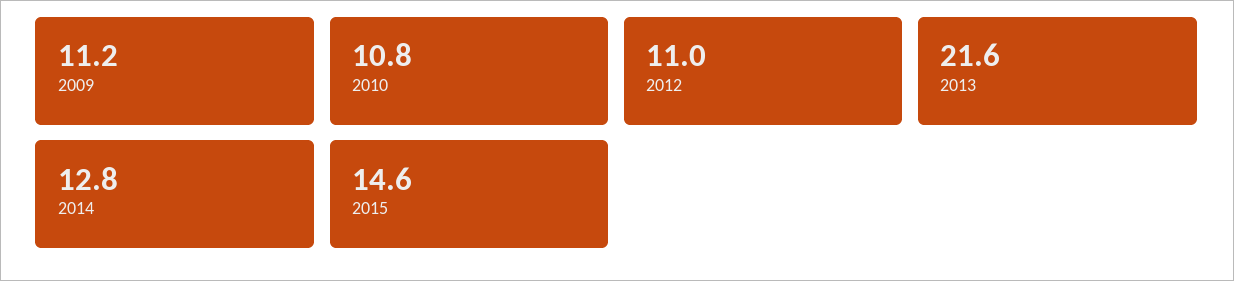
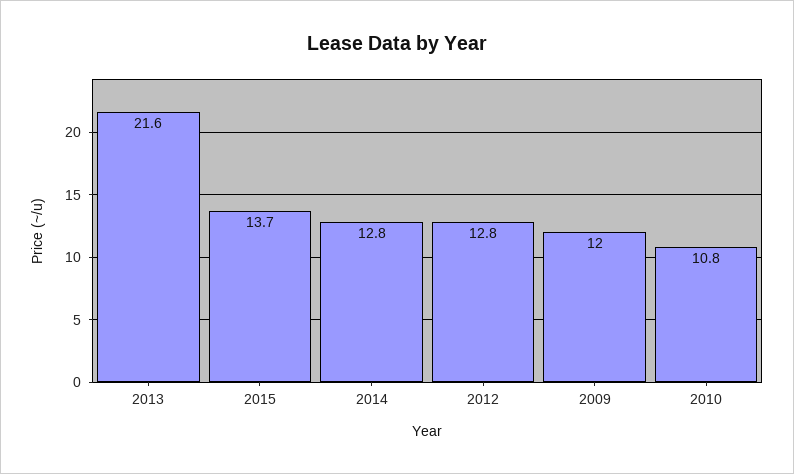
2009: 11.2 -> 12
2012: 11 -> 12.8
2015: 14.6 -> 13.7

